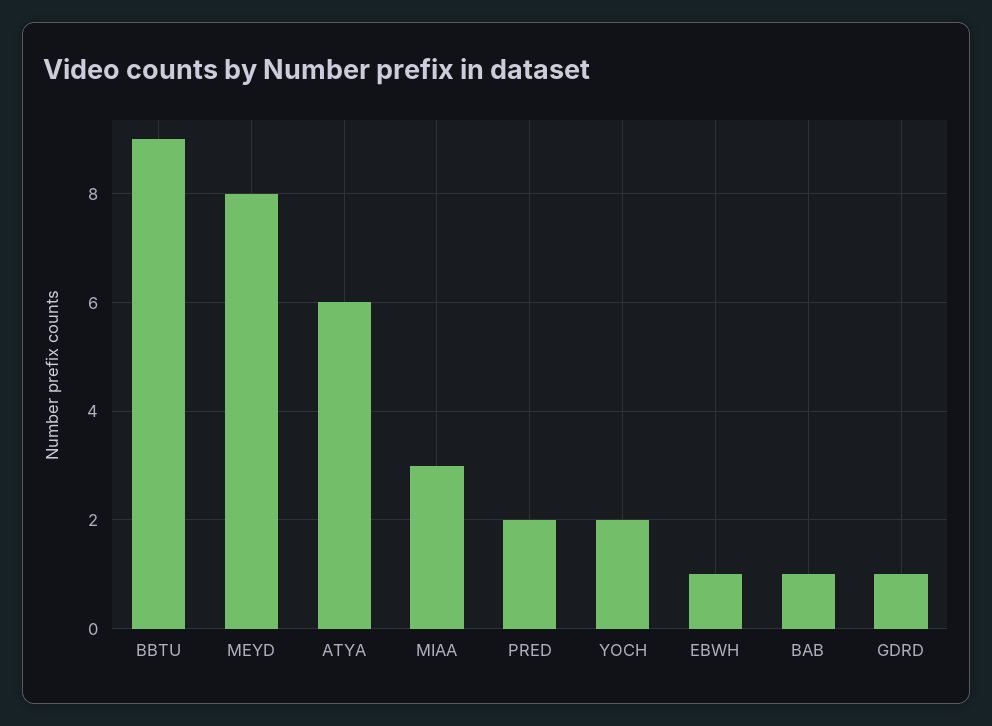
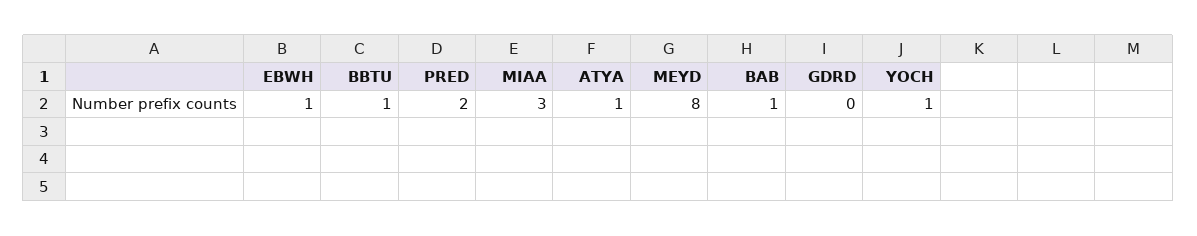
BBTU: 9 -> 1
ATYA: 6 -> 1
YOCH: 2 -> 1
GDRD: 1 -> 0

